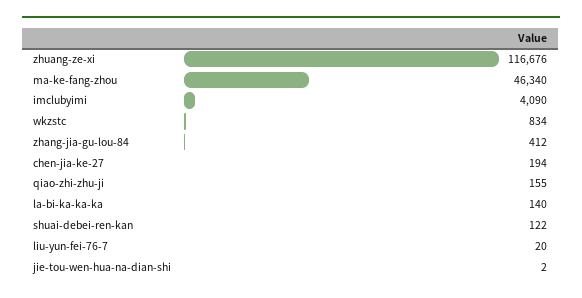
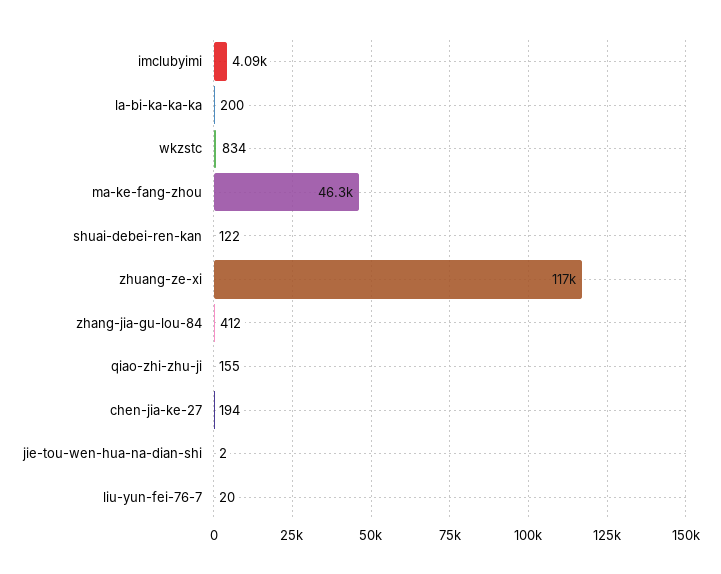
la-bi-ka-ka-ka: 140 -> 200

